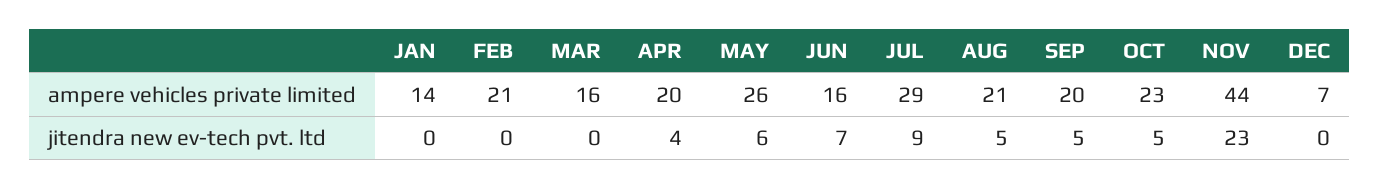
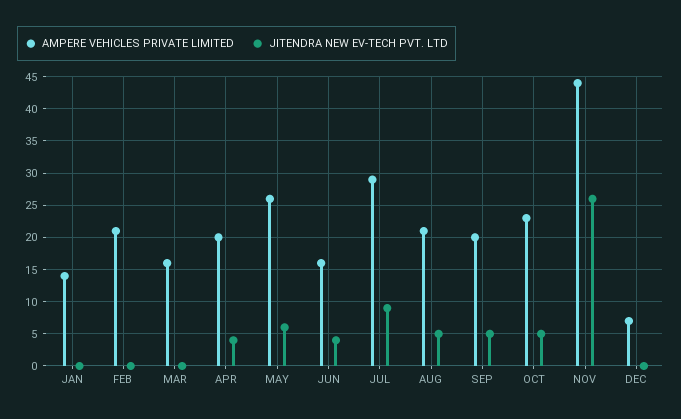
jitendra new ev-tech pvt. ltd, JUN: 7 -> 4
jitendra new ev-tech pvt. ltd, NOV: 23 -> 26

